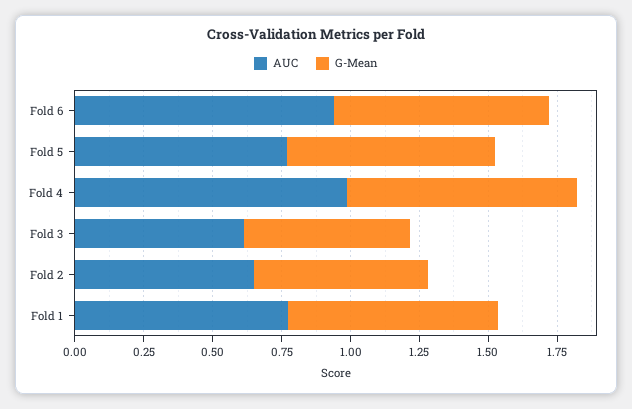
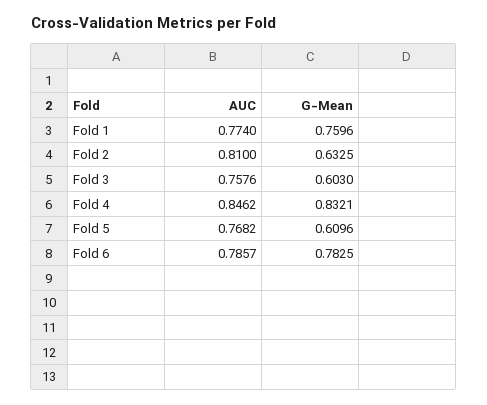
AUC, Fold 6: 0.95 -> 0.7857
G-Mean, Fold 5: 0.75 -> 0.6096
AUC, Fold 4: 1 -> 0.8462
AUC, Fold 3: 0.6 -> 0.7576
AUC, Fold 2: 0.65 -> 0.81

